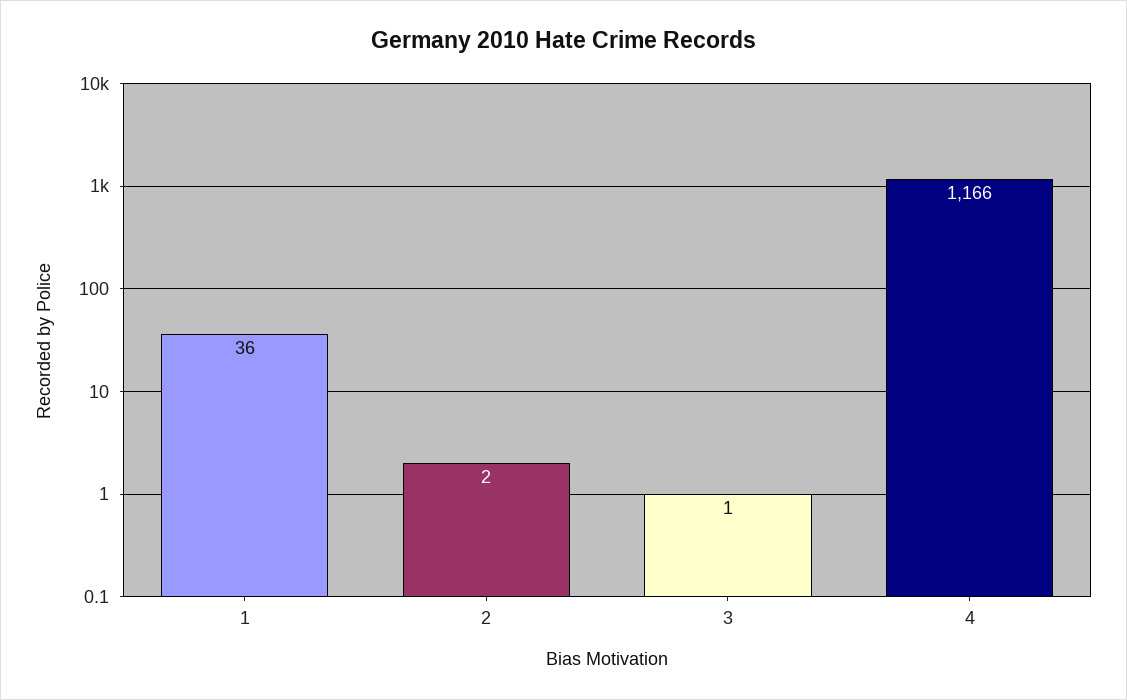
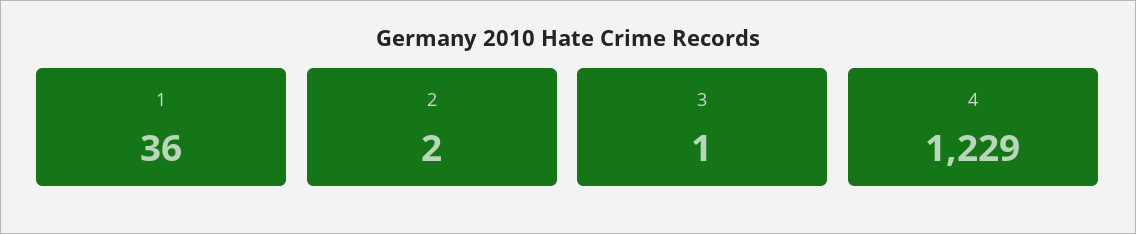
4: 1166 -> 1229

